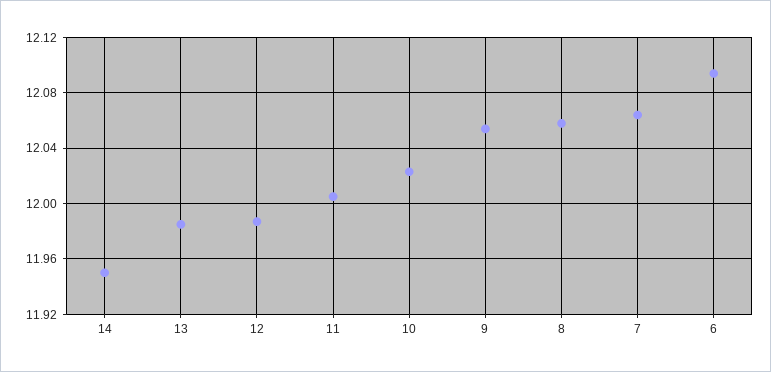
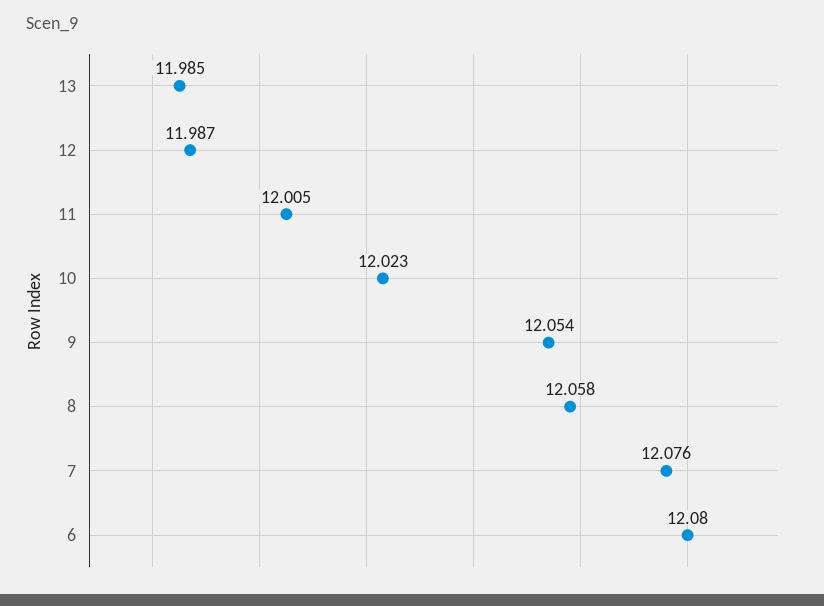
14: 11.95 -> none
7: 12.065 -> 12.076
6: 12.095 -> 12.08

